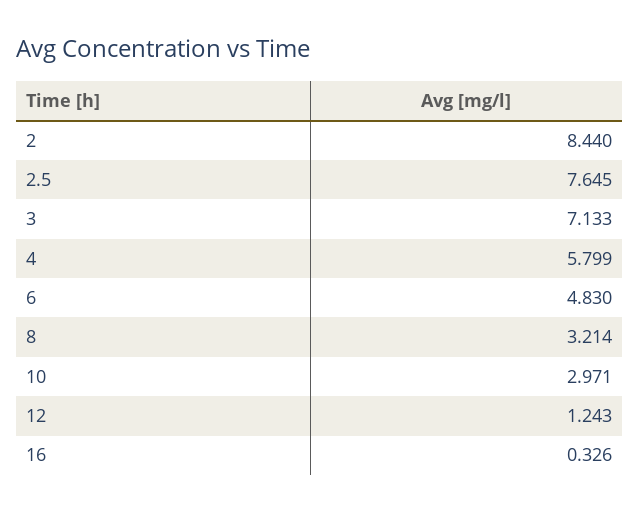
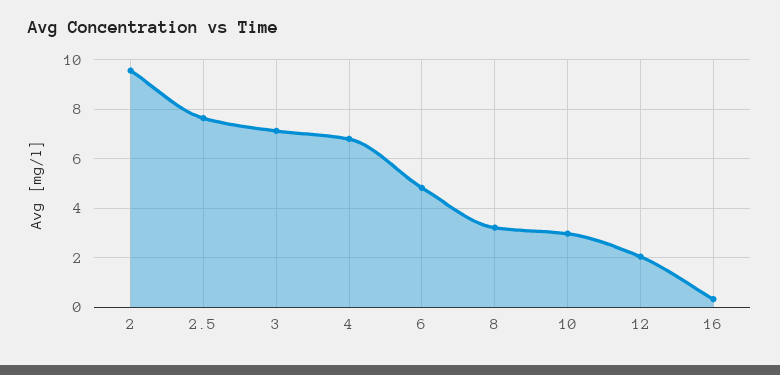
2: 8.44 -> 9.5
4: 5.799 -> 6.75
12: 1.243 -> 2

